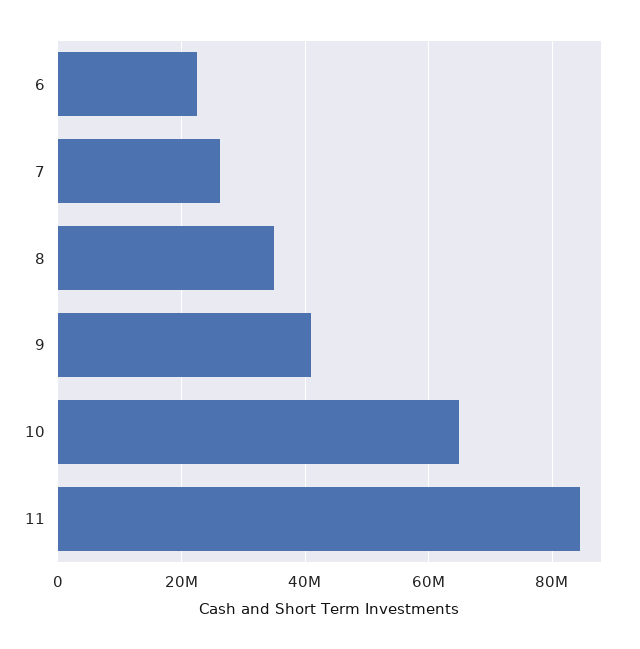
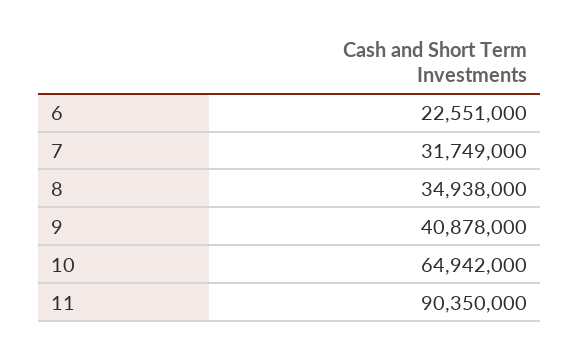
7: 26000000 -> 31749000
11: 84000000 -> 90350000

